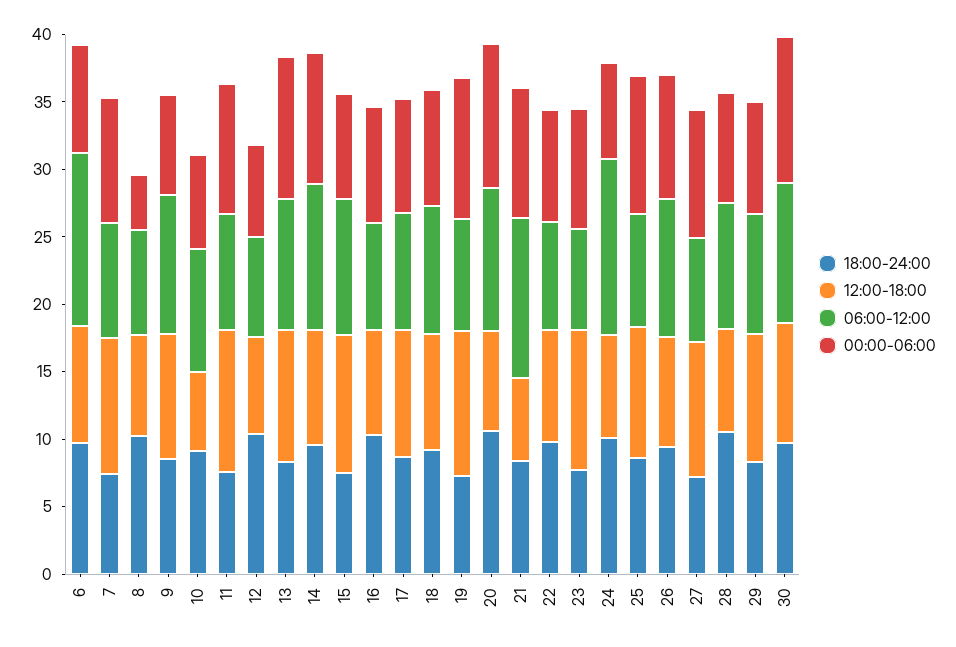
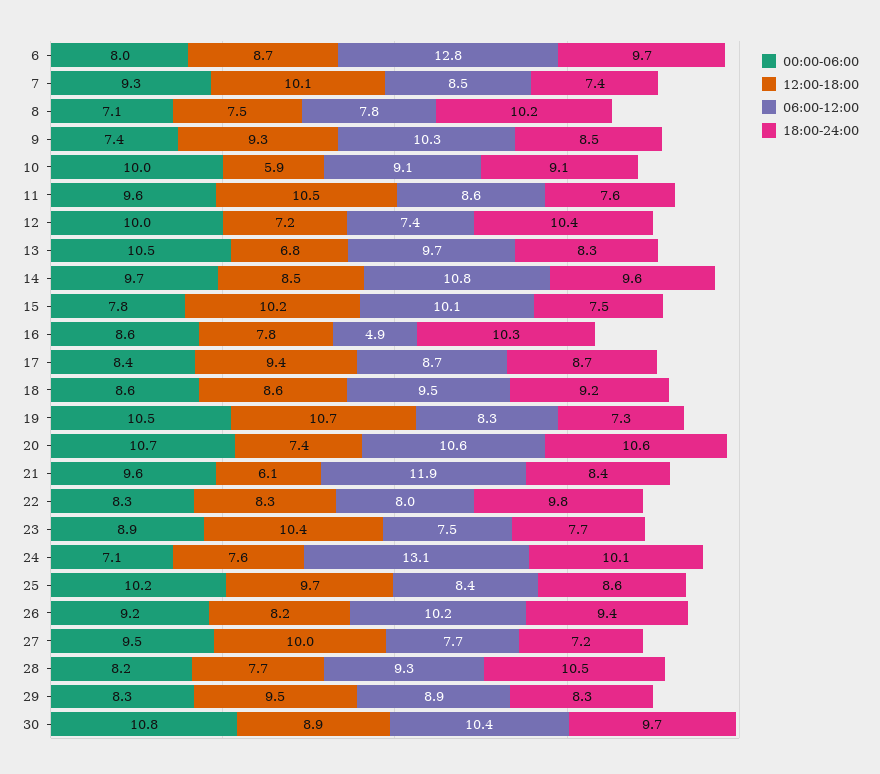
00:00-06:00, 8: 4 -> 7.1
00:00-06:00, 10: 7 -> 10
00:00-06:00, 12: 7 -> 10
12:00-18:00, 13: 10 -> 6.8
06:00-12:00, 16: 8 -> 4.9

